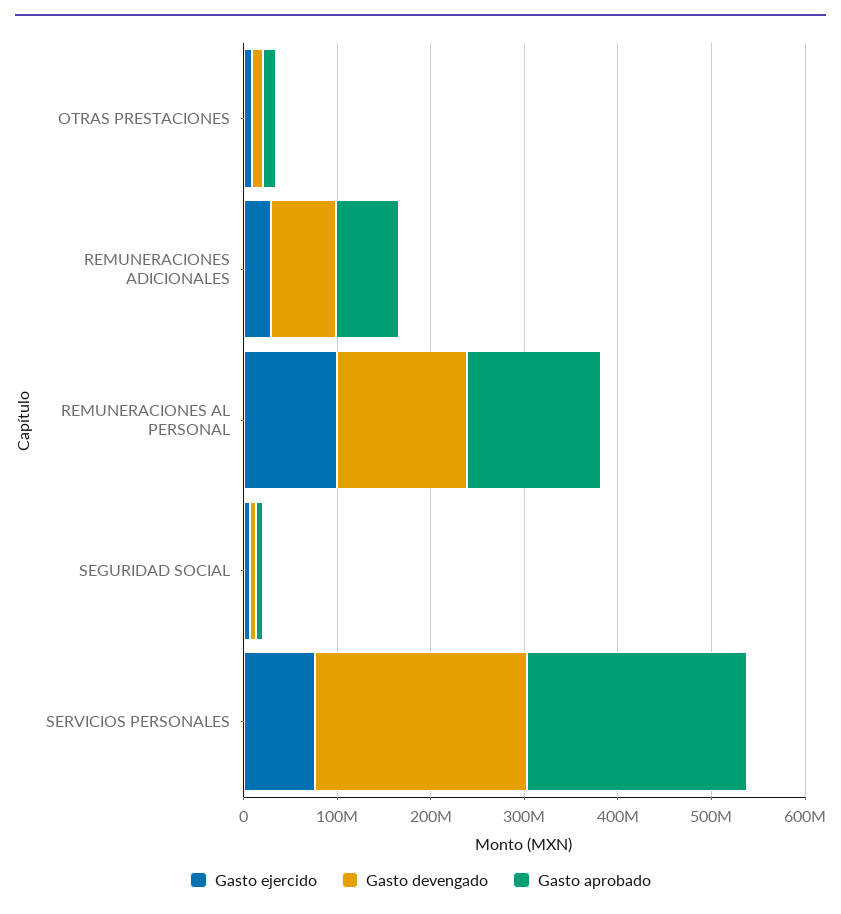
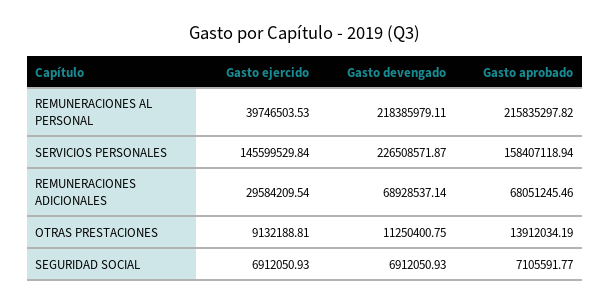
Gasto ejercido, REMUNERACIONES AL PERSONAL: 100000000 -> 39746503.53
Gasto devengado, REMUNERACIONES AL PERSONAL: 140000000 -> 218385979.11
Gasto aprobado, REMUNERACIONES AL PERSONAL: 140000000 -> 215835297.82
Gasto ejercido, SERVICIOS PERSONALES: 80000000 -> 145599529.84
Gasto aprobado, SERVICIOS PERSONALES: 240000000 -> 158407118.94

